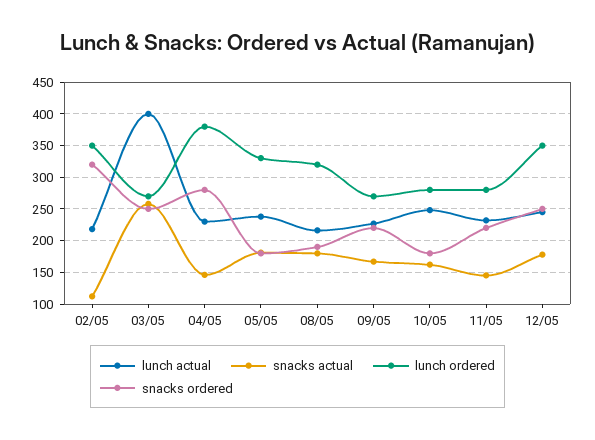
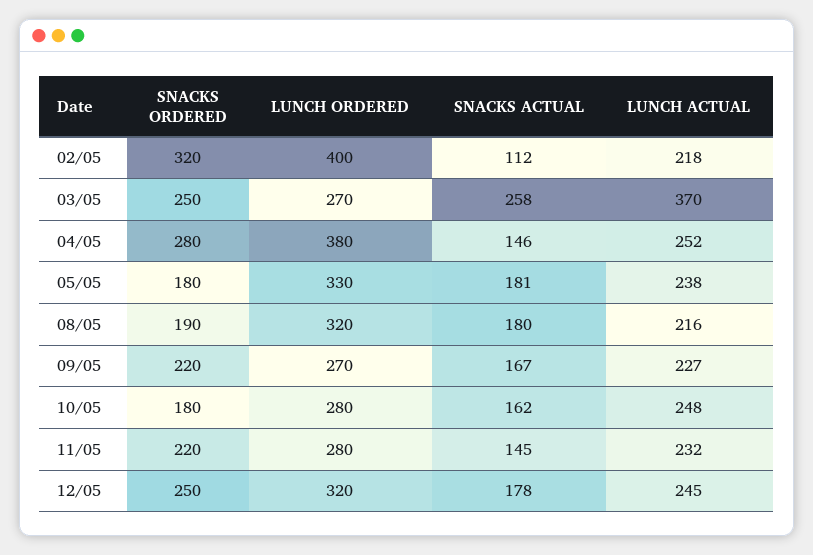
lunch ordered, 02/05: 350 -> 400
lunch actual, 03/05: 400 -> 370
lunch actual, 04/05: 230 -> 252
lunch ordered, 12/05: 350 -> 320

